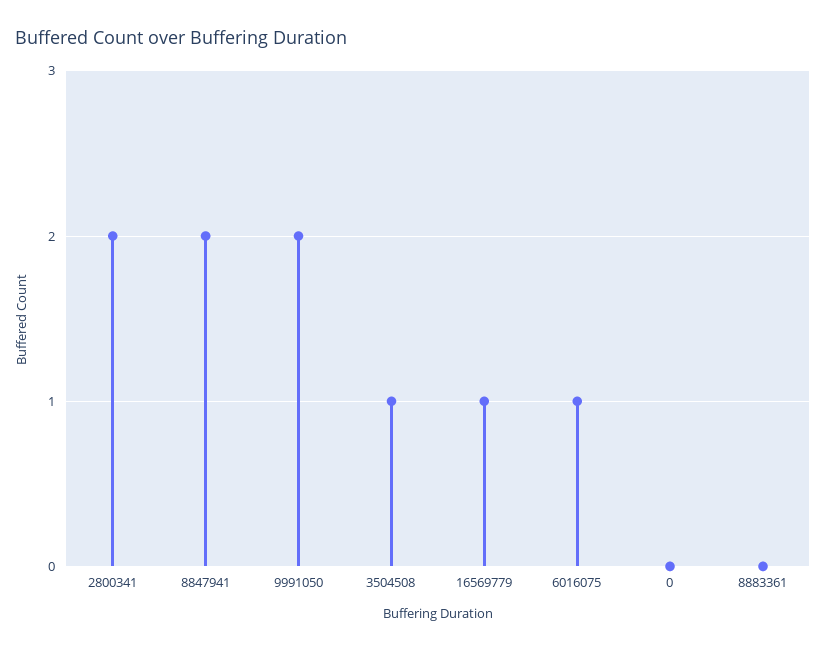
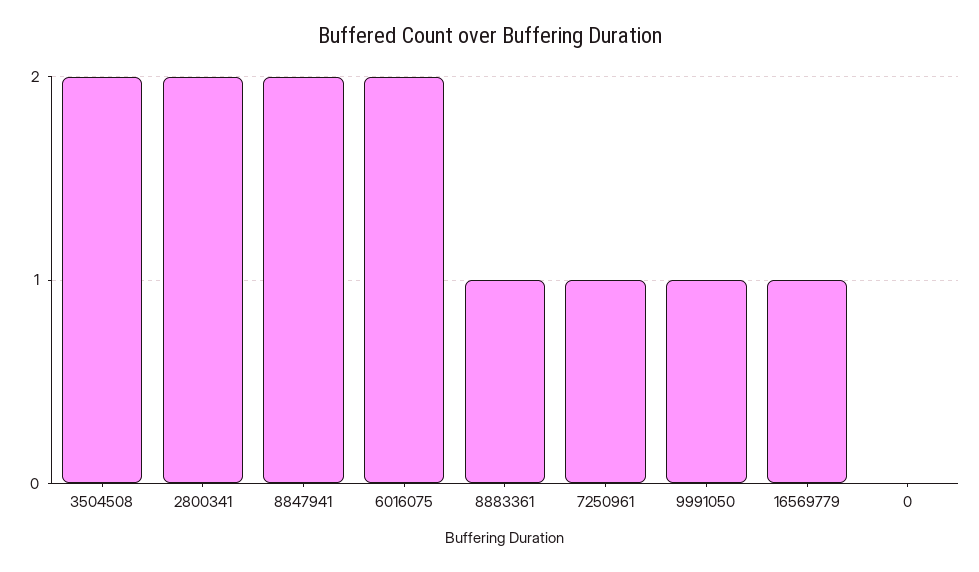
9991050: 2 -> 1
3504508: 1 -> 2
6016075: 1 -> 2
8883361: 0 -> 1
7250961: none -> 1

